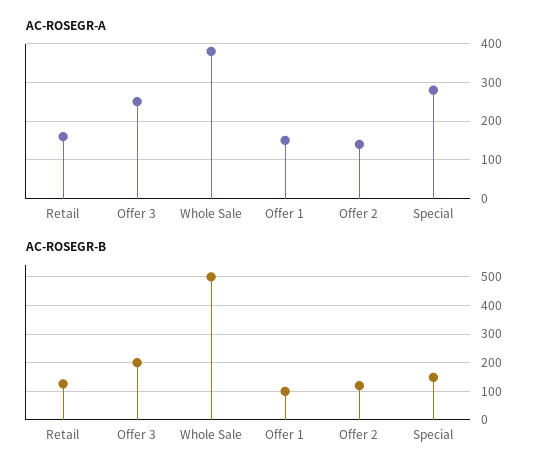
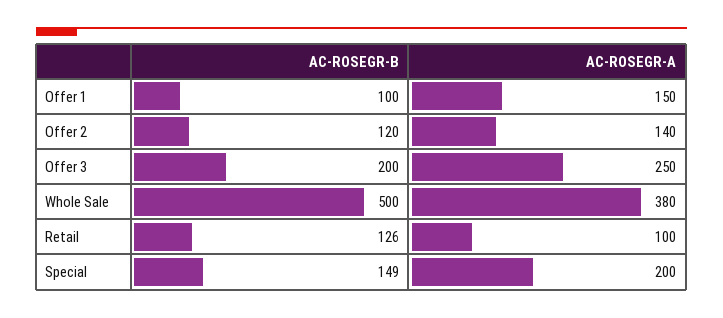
AC-ROSEGR-A, Retail: 160 -> 100
AC-ROSEGR-A, Special: 280 -> 200

